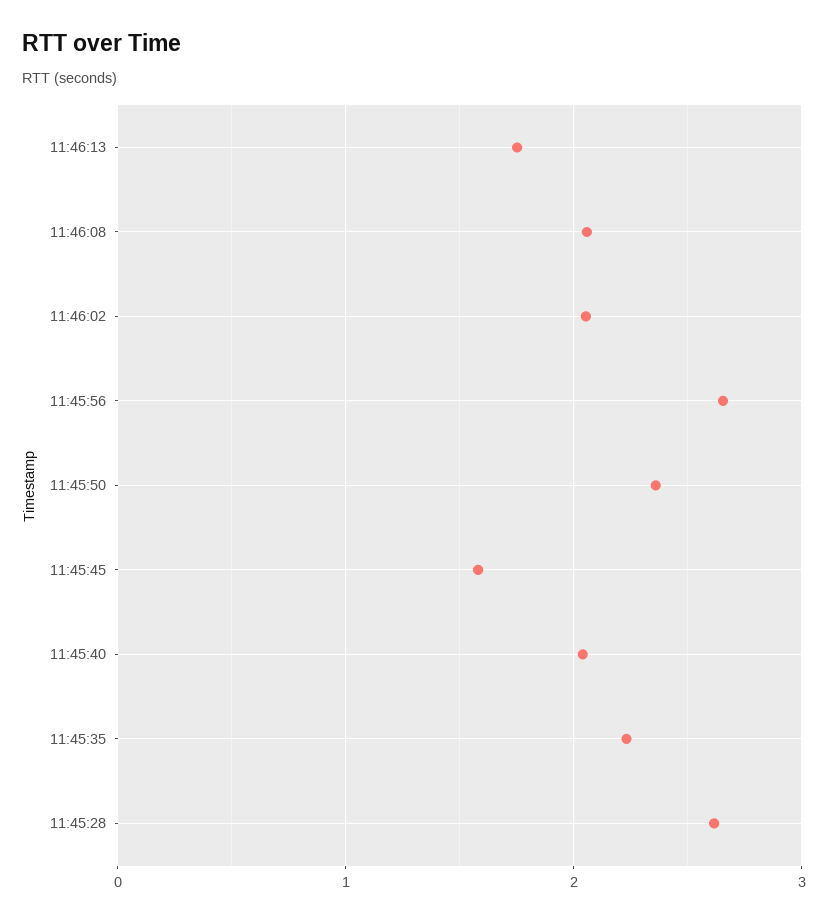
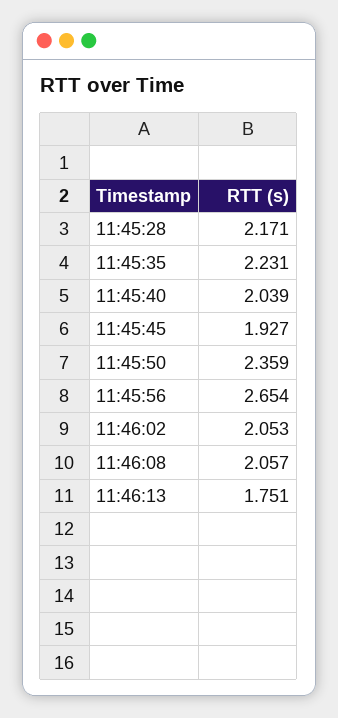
11:45:45: 1.6 -> 1.927
11:45:28: 2.6 -> 2.171

